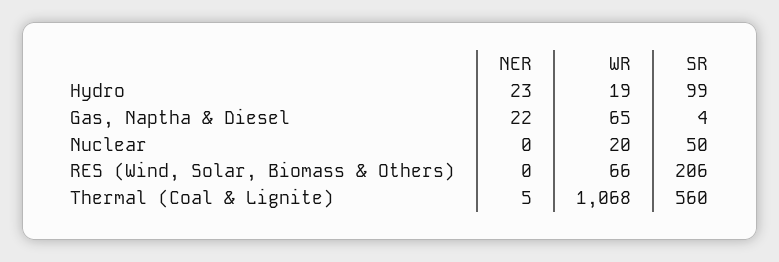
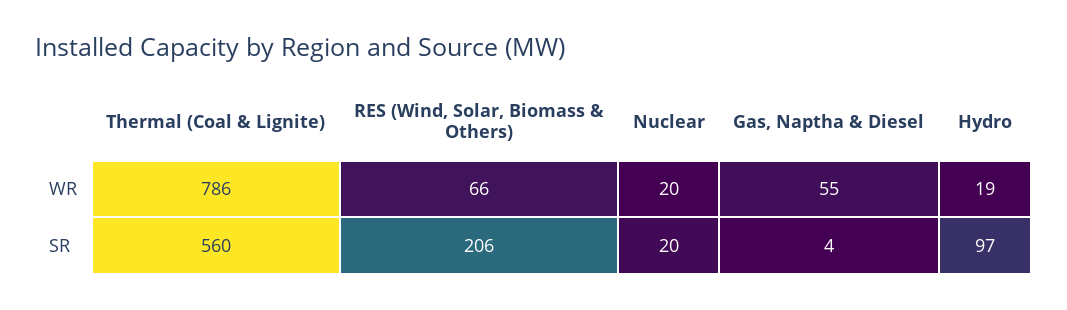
NER, Hydro: 23 -> none
SR, Hydro: 99 -> 97
NER, Gas, Naptha & Diesel: 22 -> none
WR, Gas, Naptha & Diesel: 65 -> 55
NER, Nuclear: 0 -> none
SR, Nuclear: 50 -> 20
NER, RES (Wind, Solar, Biomass & Others): 0 -> none
NER, Thermal (Coal & Lignite): 5 -> none
WR, Thermal (Coal & Lignite): 1068 -> 786

